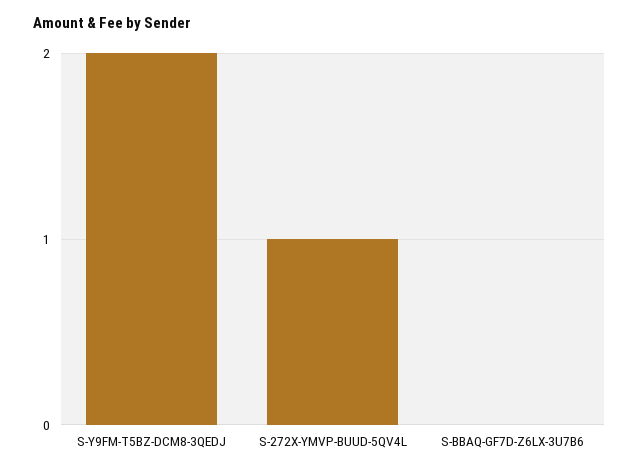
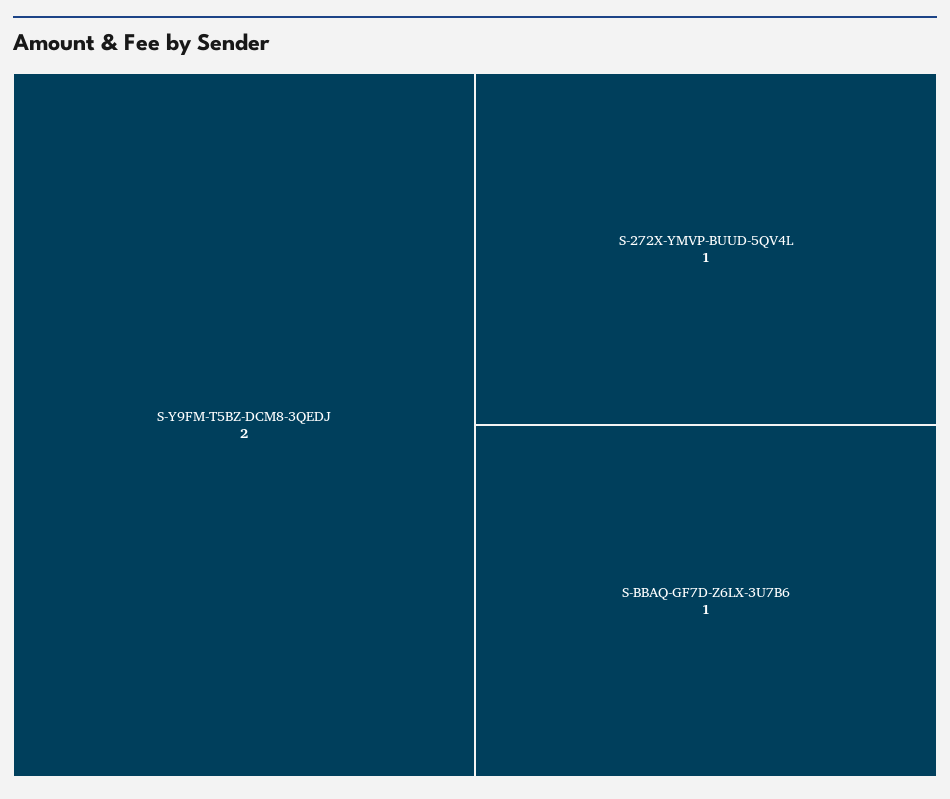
S-BBAQ-GF7D-Z6LX-3U7B6: 0 -> 1

